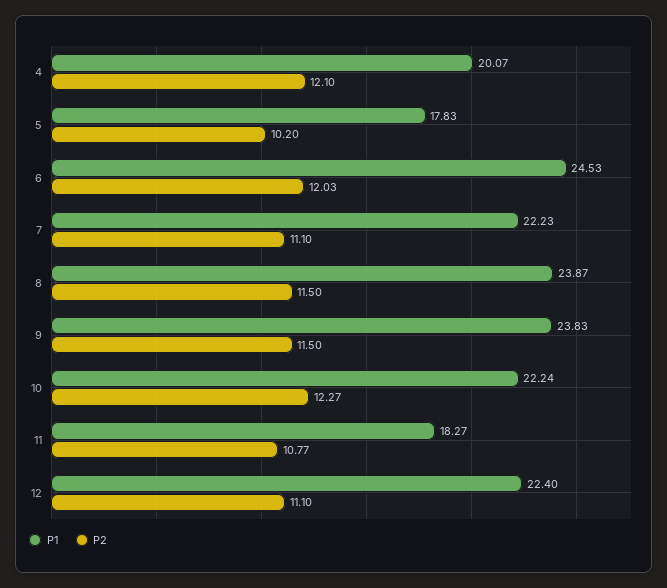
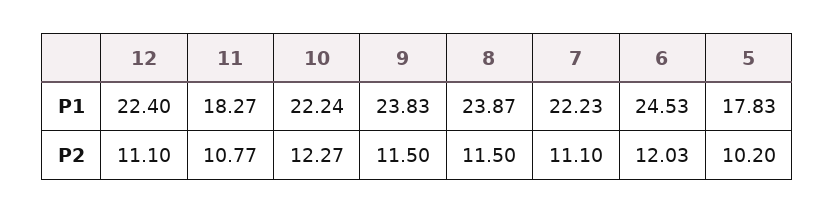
P1, 4: 20.07 -> none
P2, 4: 12.1 -> none

